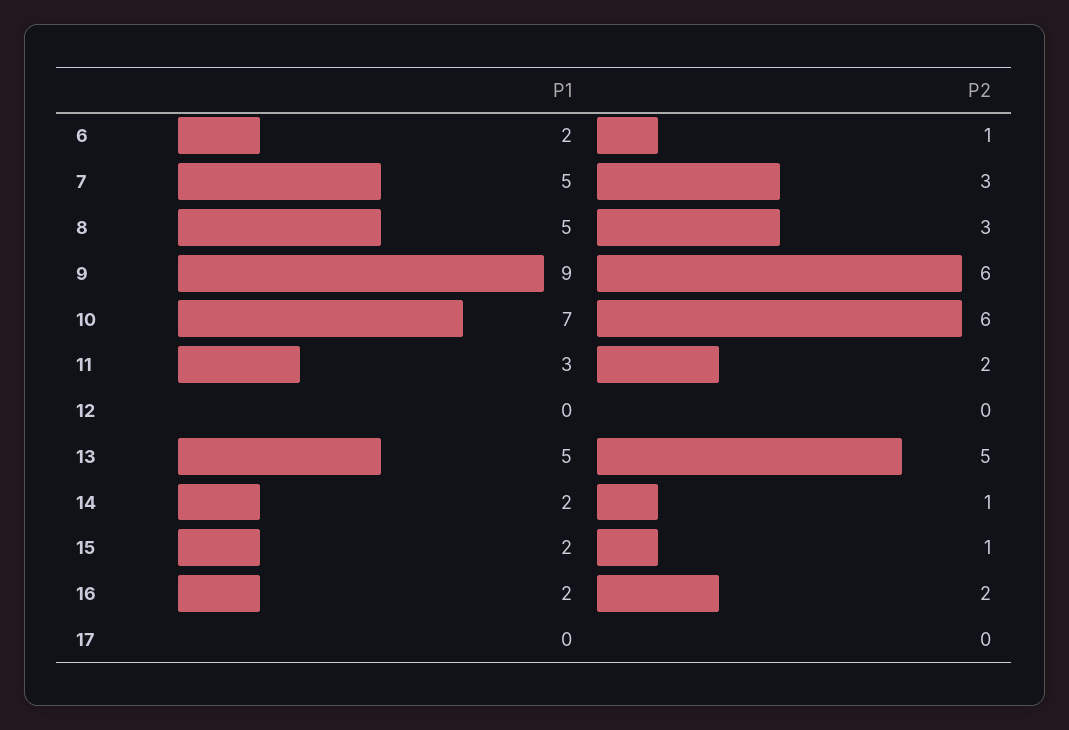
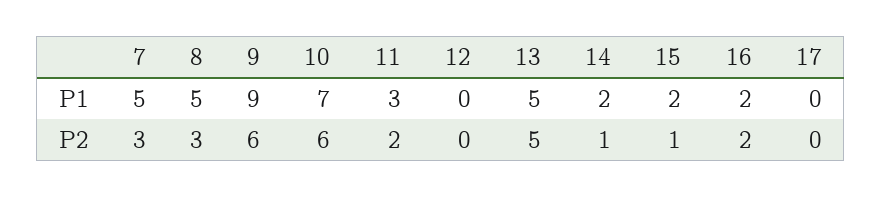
P1, 6: 2 -> none
P2, 6: 1 -> none

